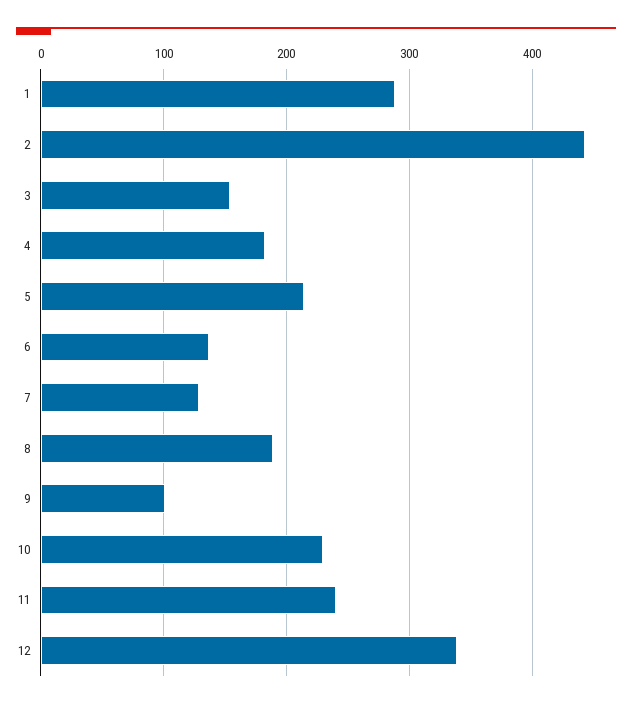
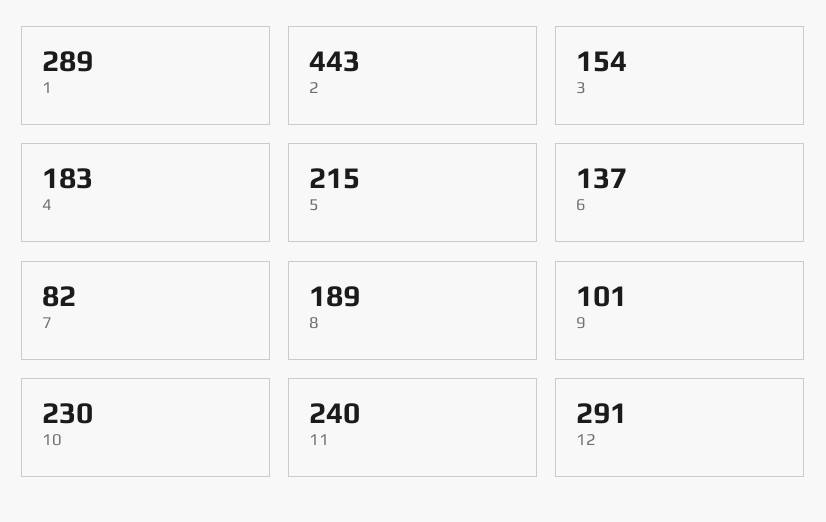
7: 130 -> 82
12: 340 -> 291

